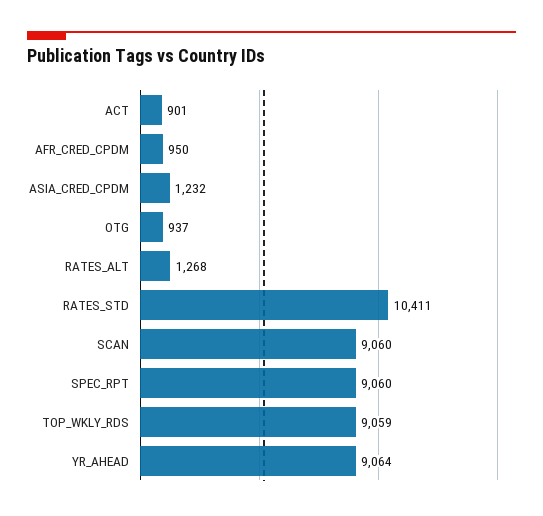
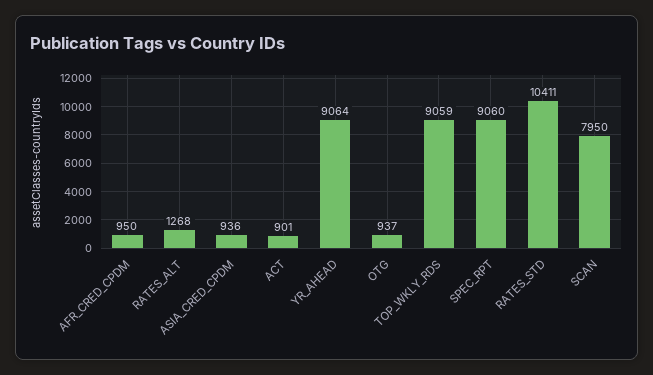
ASIA_CRED_CPDM: 1232 -> 936
SCAN: 9060 -> 7950

